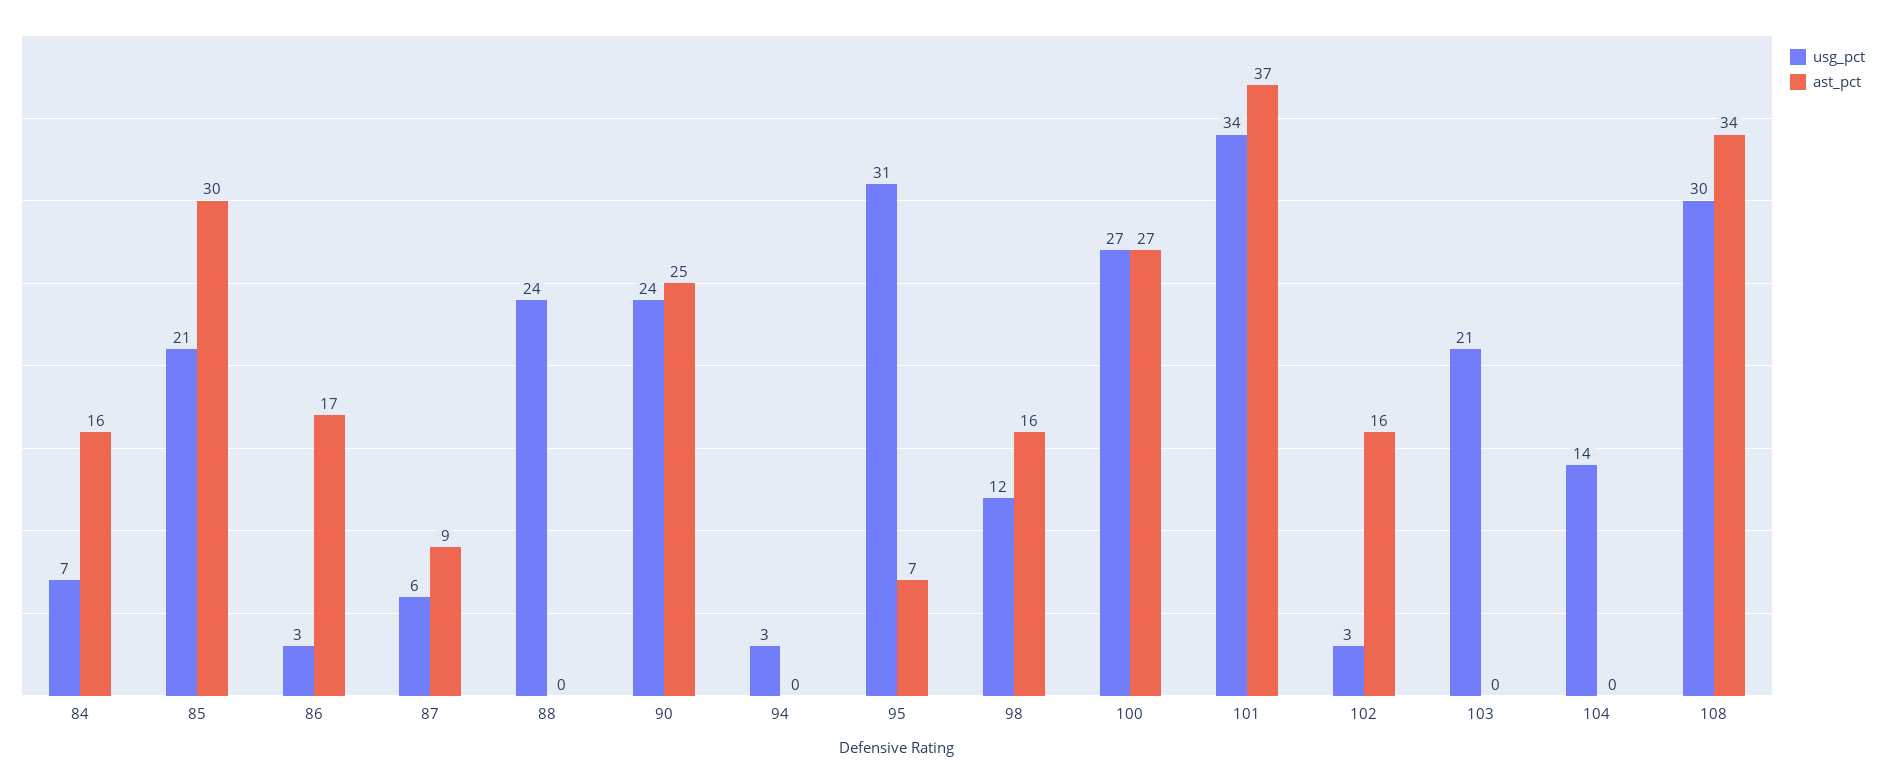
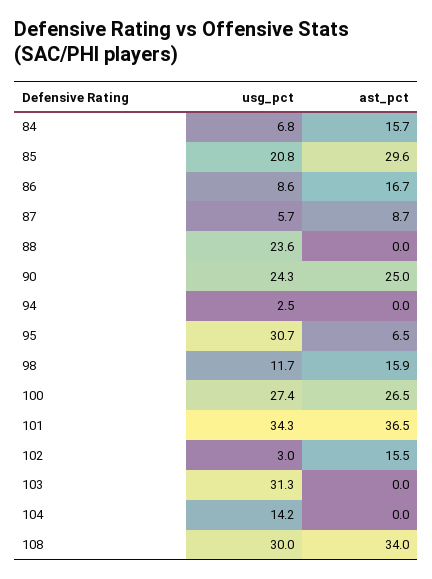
usg_pct, 86: 3 -> 8.6
usg_pct, 103: 21 -> 31.3

